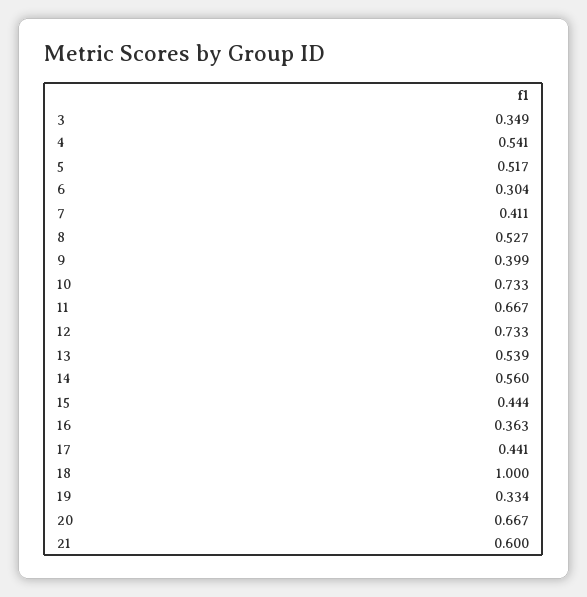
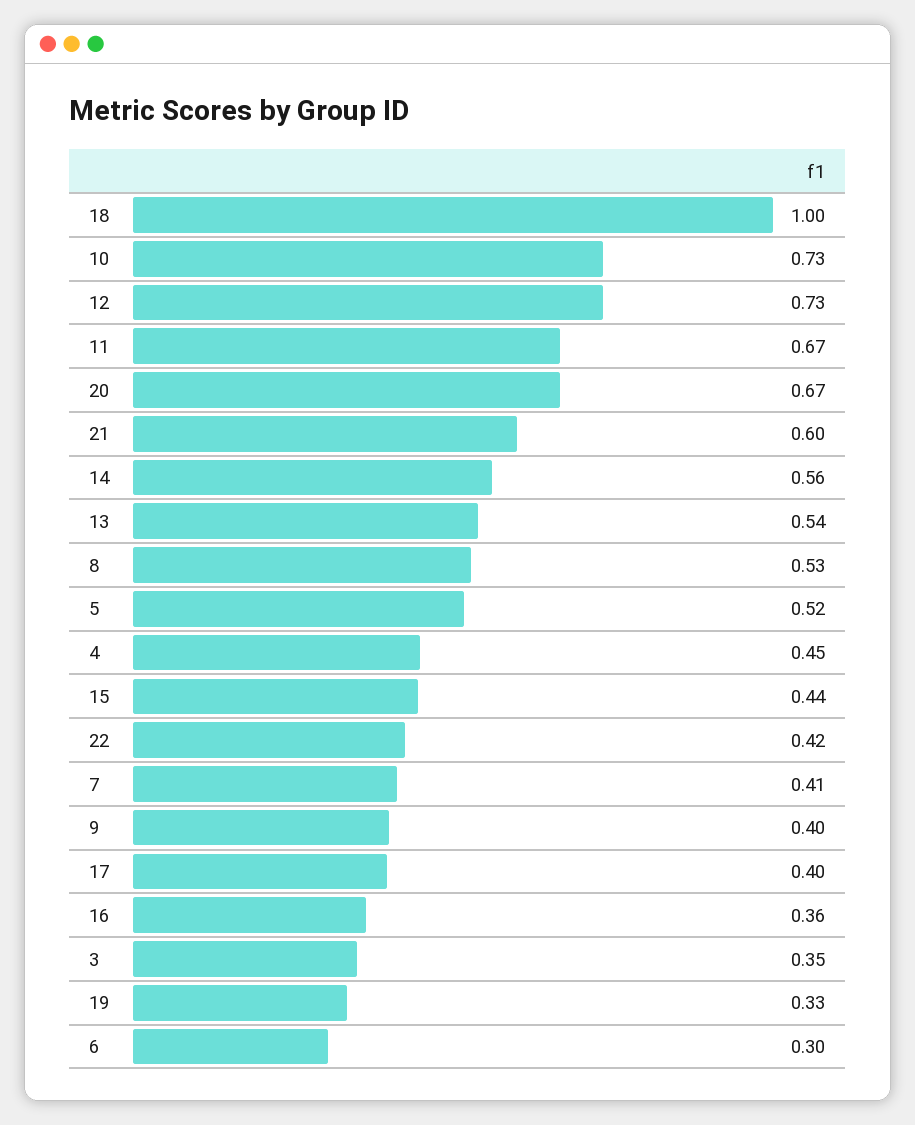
4: 0.541 -> 0.45
17: 0.441 -> 0.4
22: none -> 0.42

